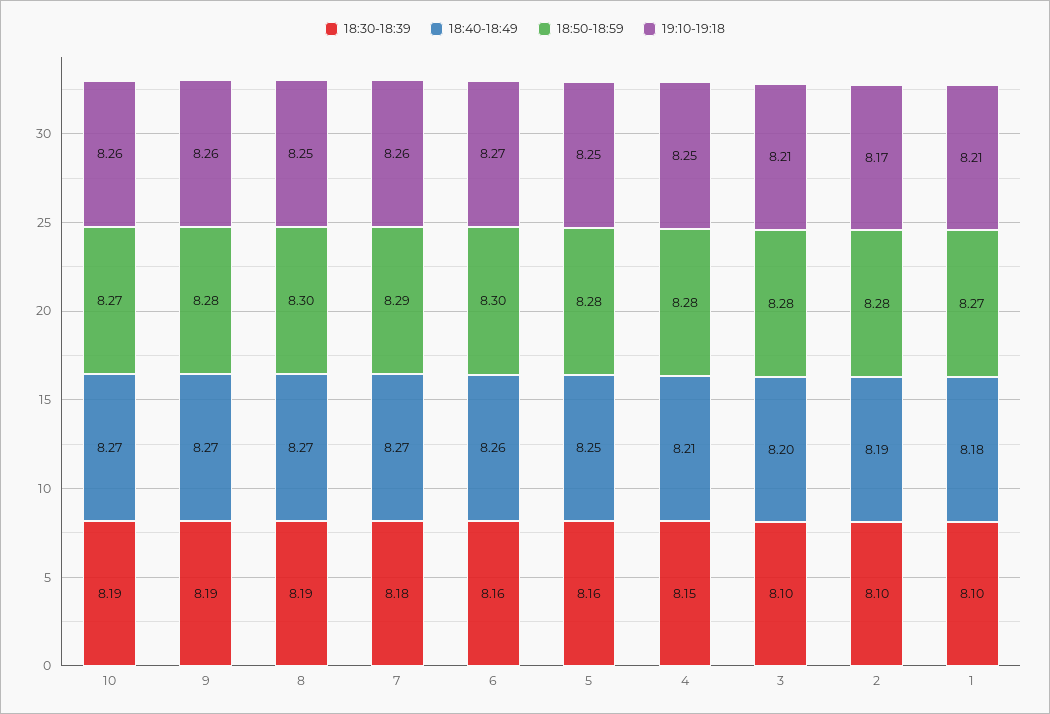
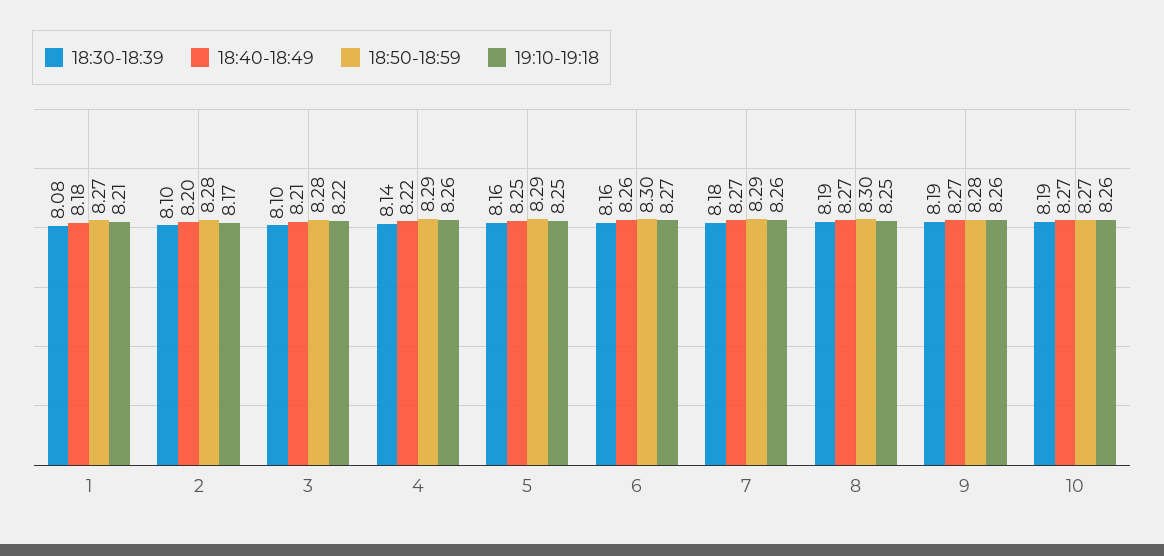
18:50-18:59, 5: 8.28 -> 8.29
18:30-18:39, 4: 8.15 -> 8.14
18:40-18:49, 4: 8.21 -> 8.22
18:50-18:59, 4: 8.28 -> 8.29
19:10-19:18, 4: 8.25 -> 8.26
18:40-18:49, 3: 8.2 -> 8.21
19:10-19:18, 3: 8.21 -> 8.22
18:40-18:49, 2: 8.19 -> 8.2
18:30-18:39, 1: 8.1 -> 8.08

